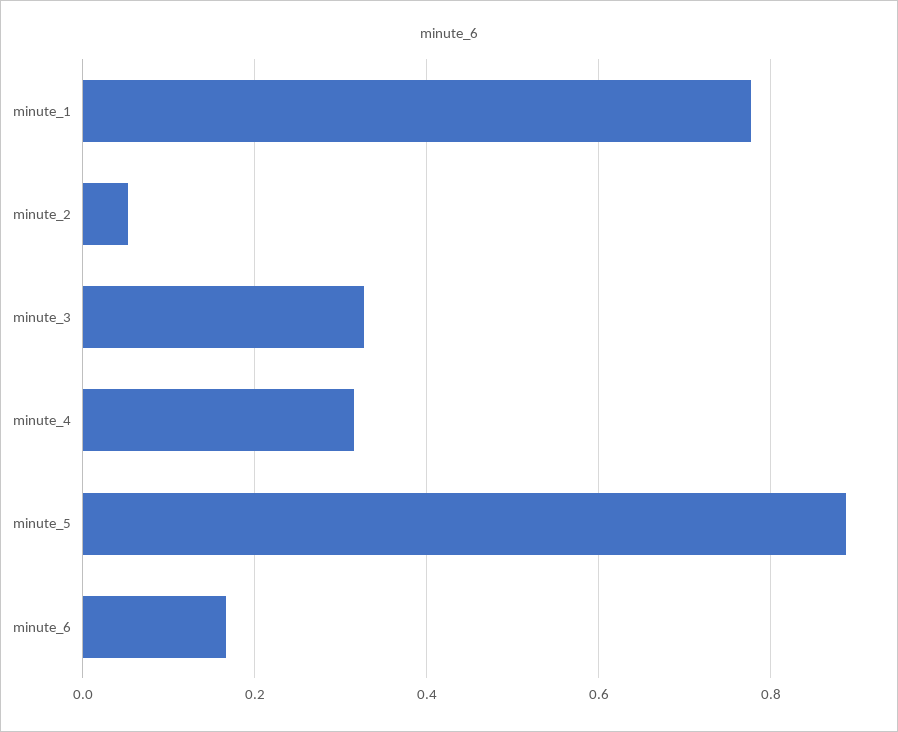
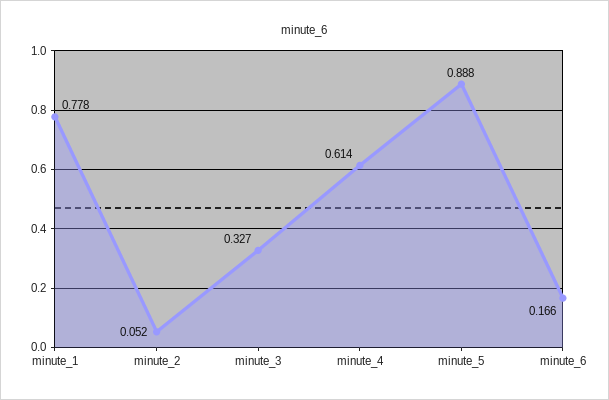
minute_4: 0.32 -> 0.614

